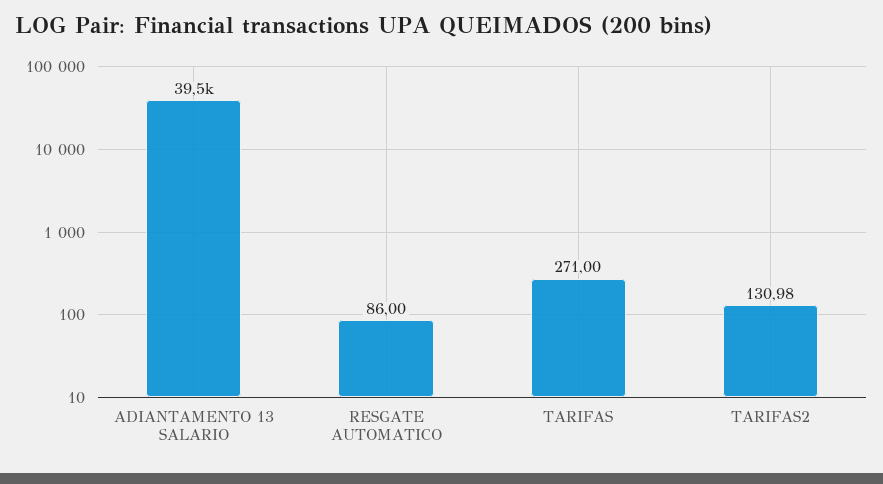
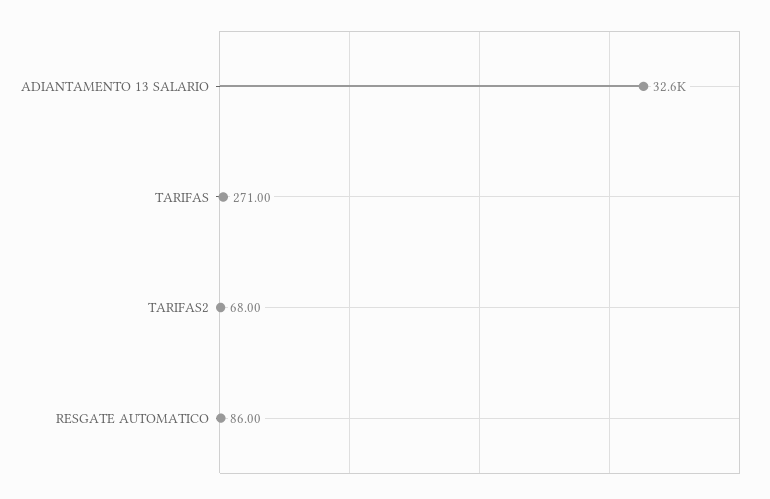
ADIANTAMENTO 13 SALARIO: 39500 -> 32600
TARIFAS2: 130.98 -> 68

